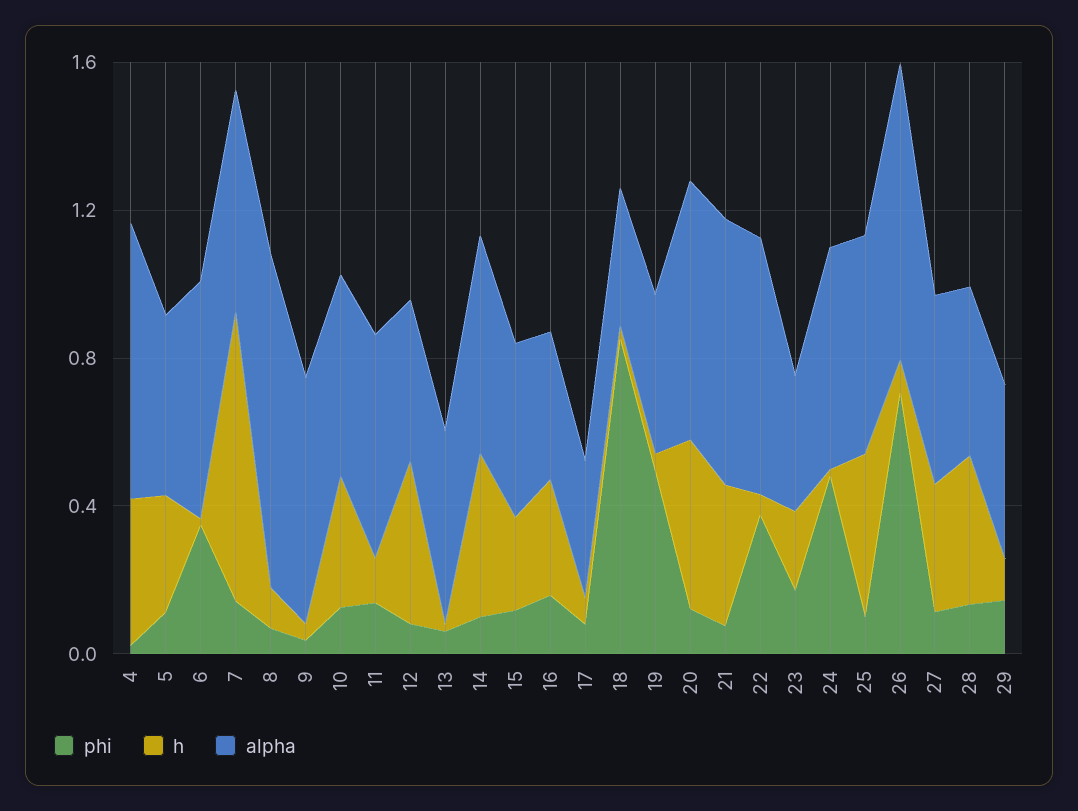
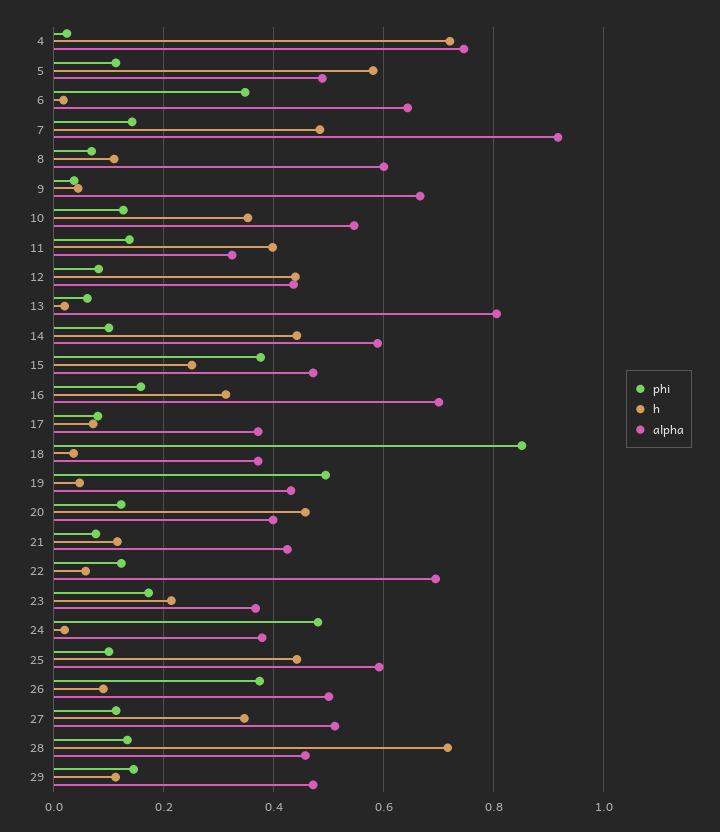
h, 4: 0.4 -> 0.72
h, 5: 0.3 -> 0.58
h, 7: 0.8 -> 0.48
alpha, 7: 0.6 -> 0.92
alpha, 8: 0.9 -> 0.6
h, 11: 0.1 -> 0.4
alpha, 11: 0.6 -> 0.32
alpha, 13: 0.5 -> 0.8
phi, 15: 0.1 -> 0.38
alpha, 16: 0.4 -> 0.7
alpha, 20: 0.7 -> 0.4
h, 21: 0.4 -> 0.12
alpha, 21: 0.7 -> 0.42
phi, 22: 0.4 -> 0.12
alpha, 24: 0.6 -> 0.38
phi, 26: 0.7 -> 0.38
alpha, 26: 0.8 -> 0.5
h, 28: 0.4 -> 0.72

